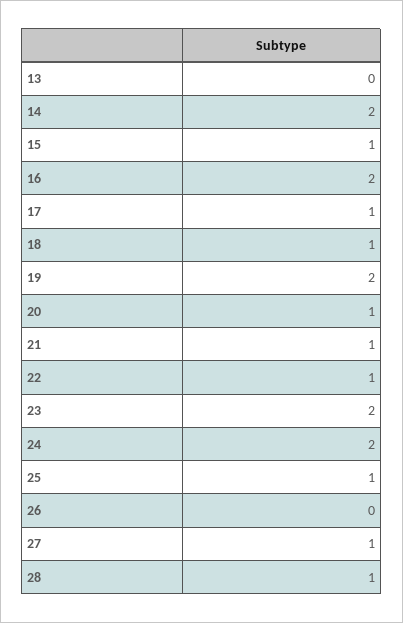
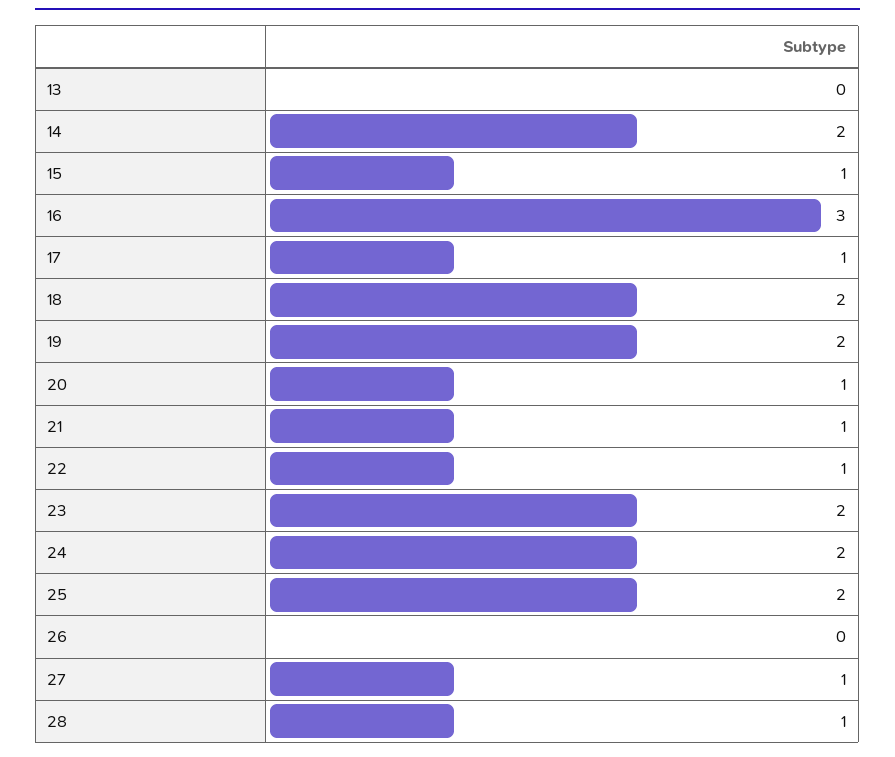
16: 2 -> 3
18: 1 -> 2
25: 1 -> 2

